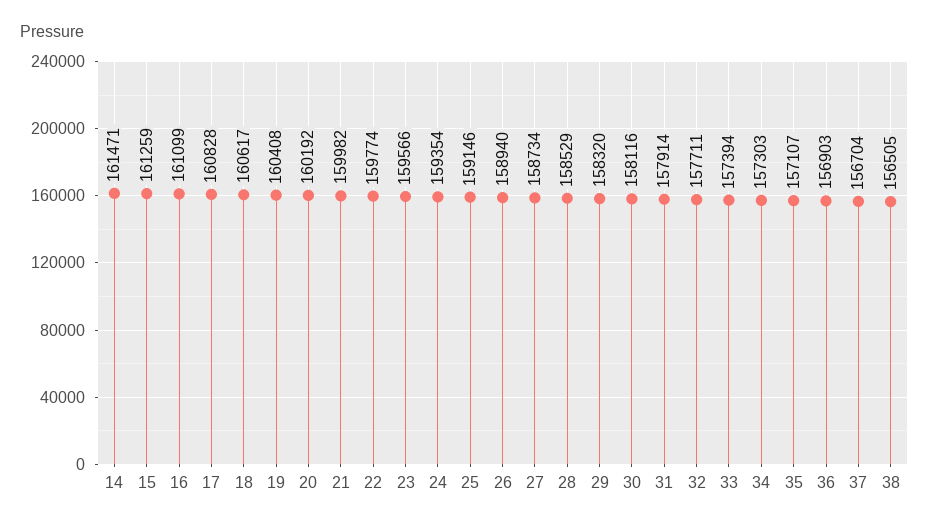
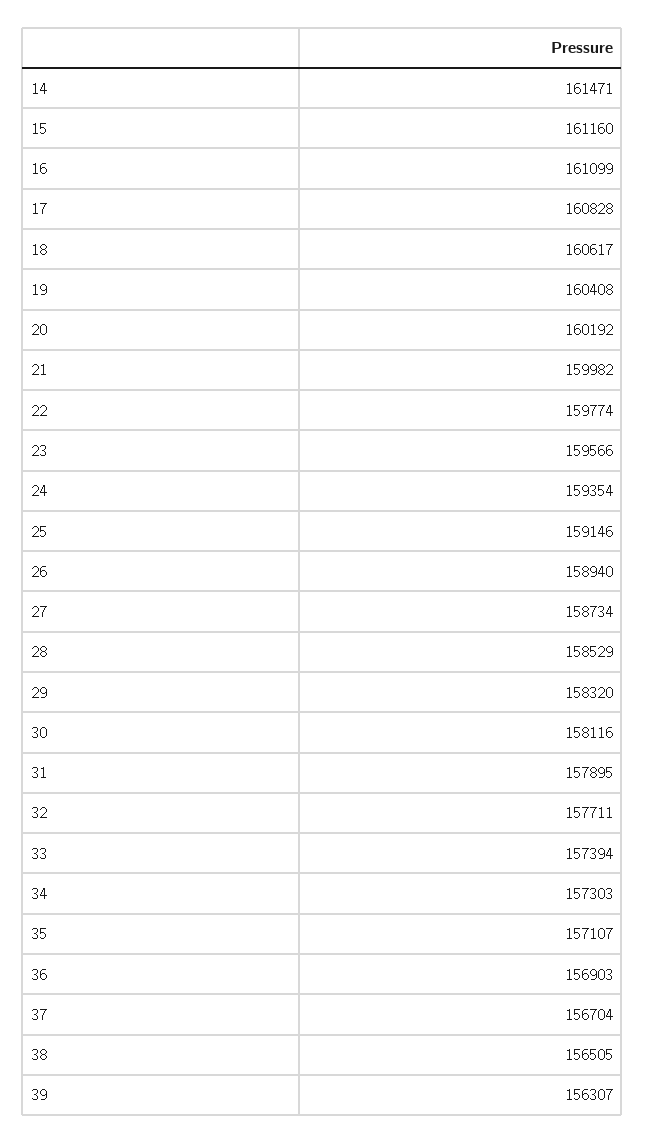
15: 161259 -> 161160
31: 157914 -> 157895
39: none -> 156307

